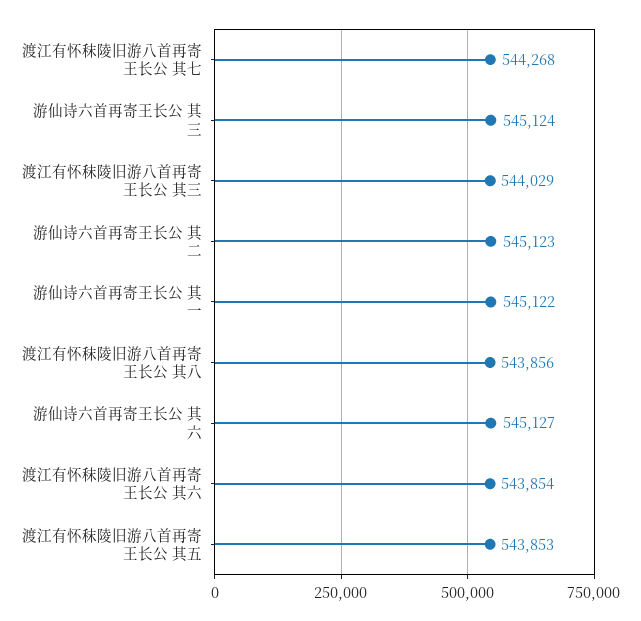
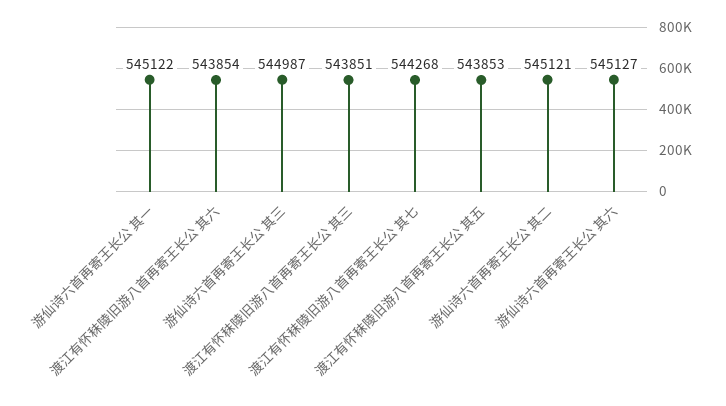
游仙诗六首再寄王长公 其三: 545124 -> 544987
渡江有怀秣陵旧游八首再寄王长公 其三: 544029 -> 543851
游仙诗六首再寄王长公 其二: 545123 -> 545121
渡江有怀秣陵旧游八首再寄王长公 其八: 543856 -> none

